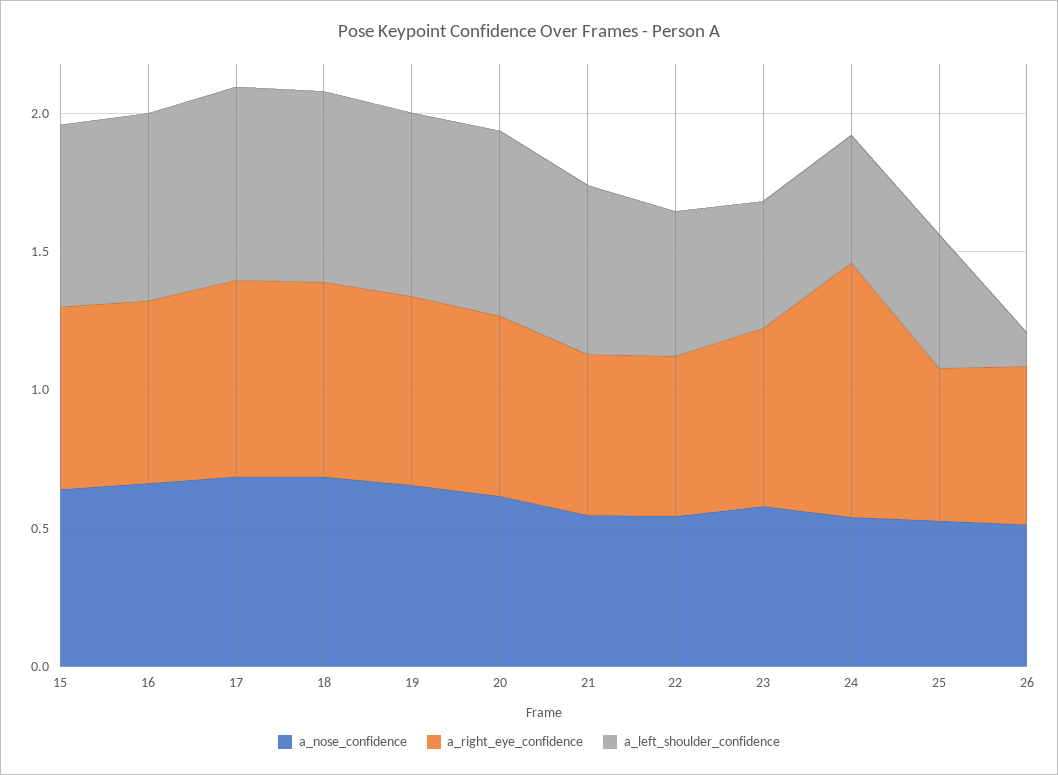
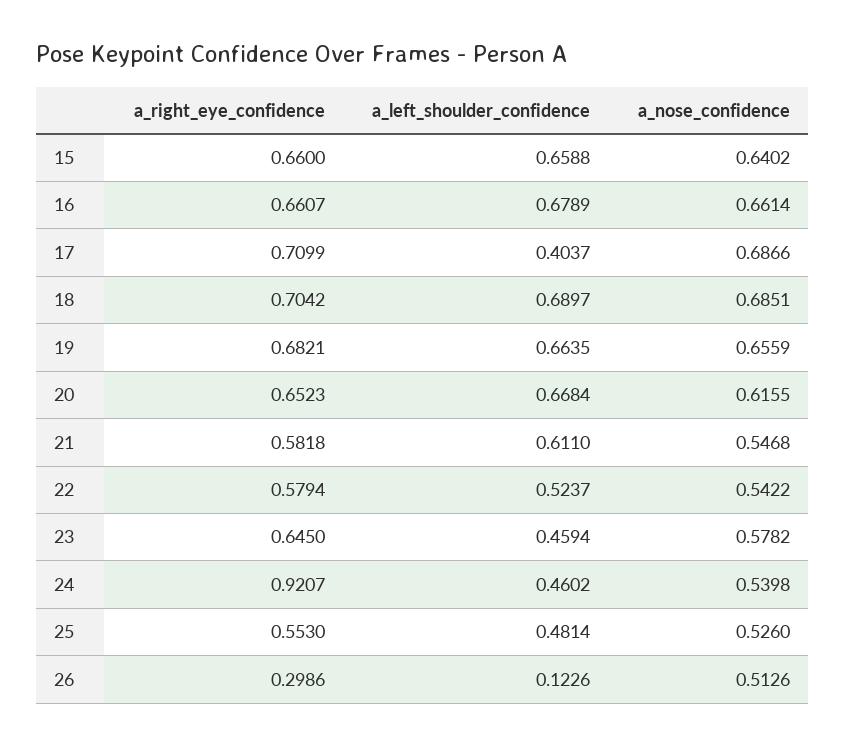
a_left_shoulder_confidence, 17: 0.7 -> 0.4037
a_right_eye_confidence, 26: 0.6 -> 0.2986

